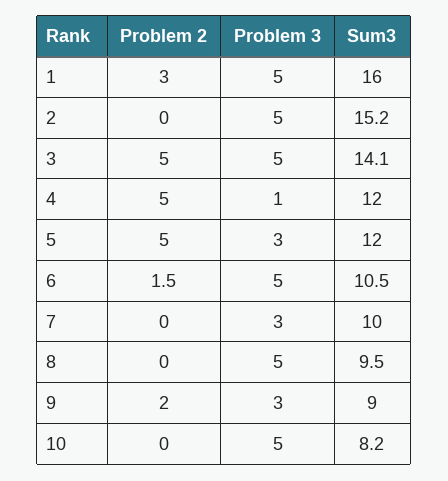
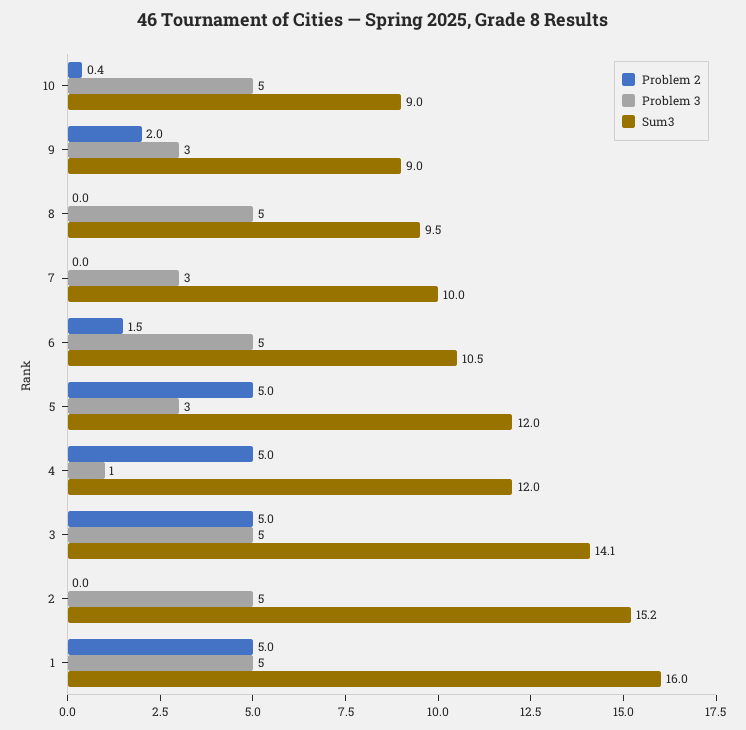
Problem 2, 1: 3 -> 5
Problem 2, 10: 0 -> 0.4
Sum3, 10: 8.2 -> 9

